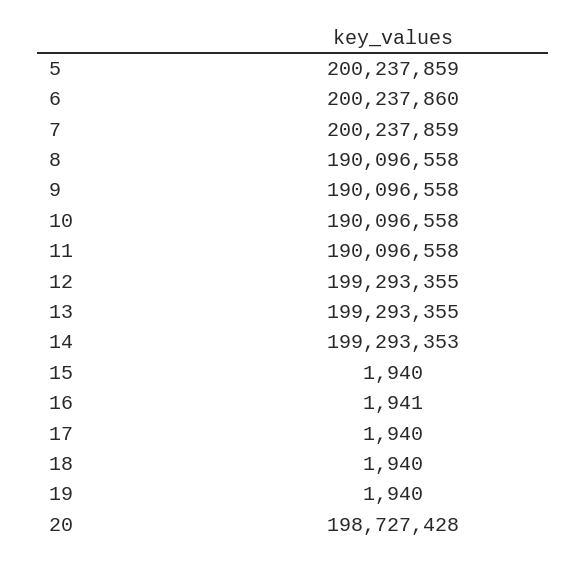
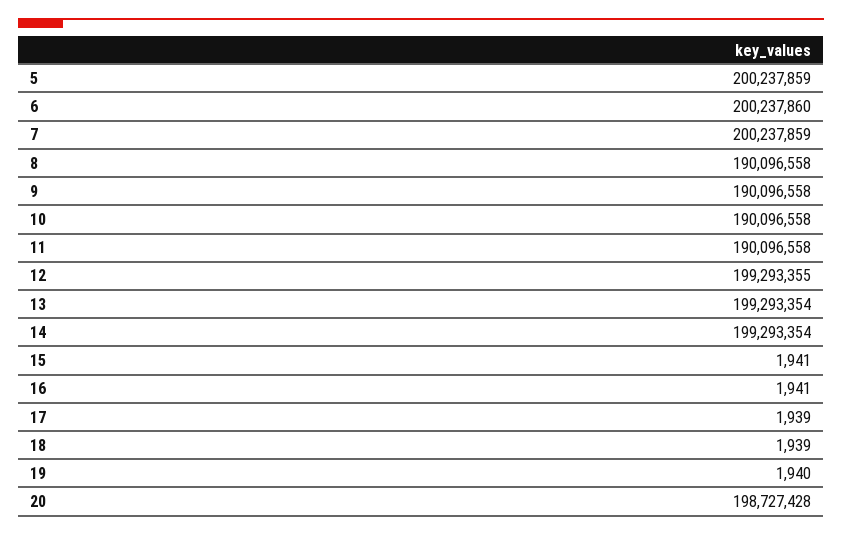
13: 199293355 -> 199293354
14: 199293353 -> 199293354
15: 1940 -> 1941
17: 1940 -> 1939
18: 1940 -> 1939

